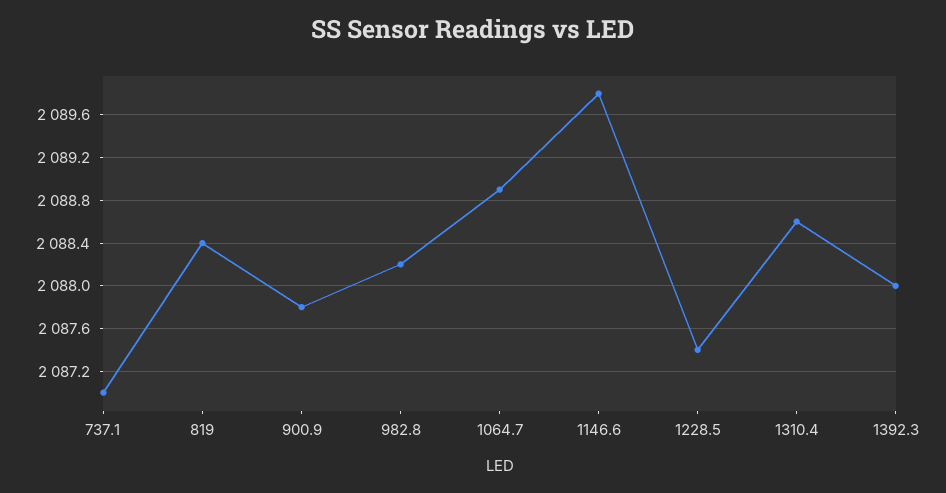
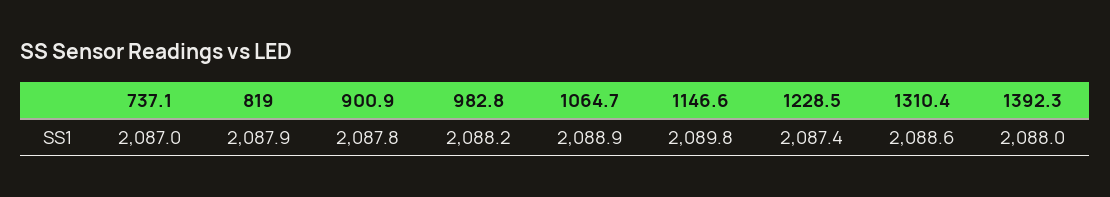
819: 2088.4 -> 2087.9

